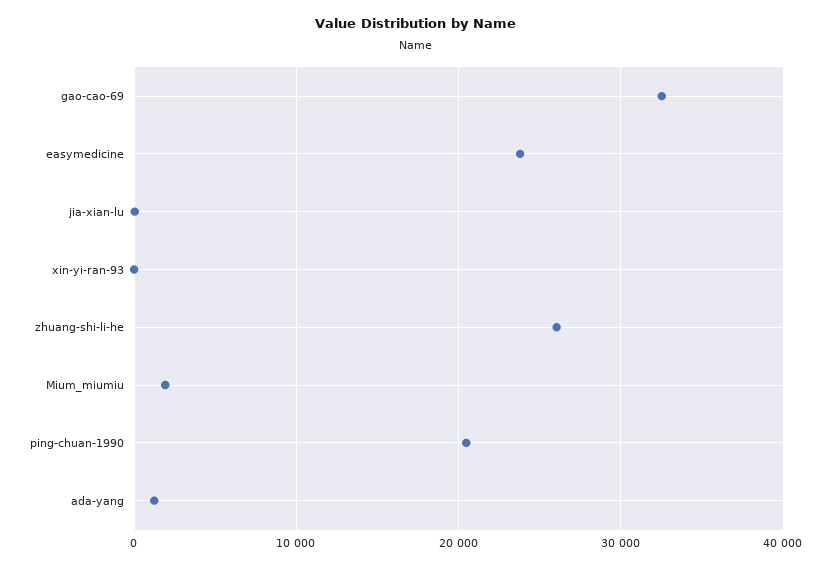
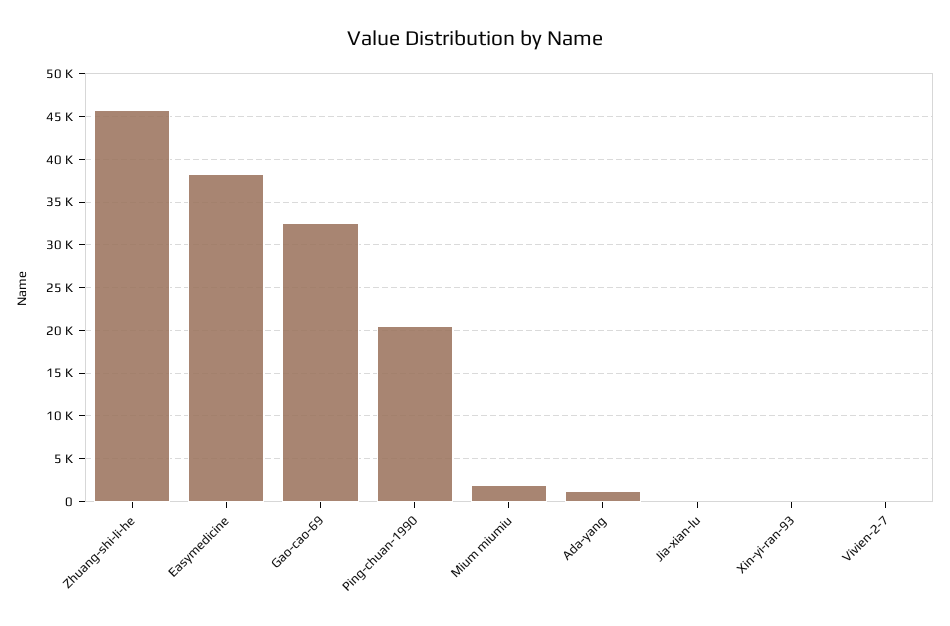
easymedicine: 24000 -> 38000
zhuang-shi-li-he: 26000 -> 46000
Vivien-2-7: none -> 0

